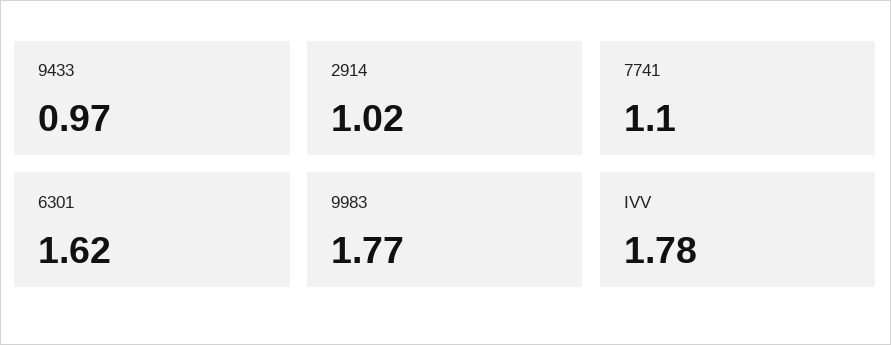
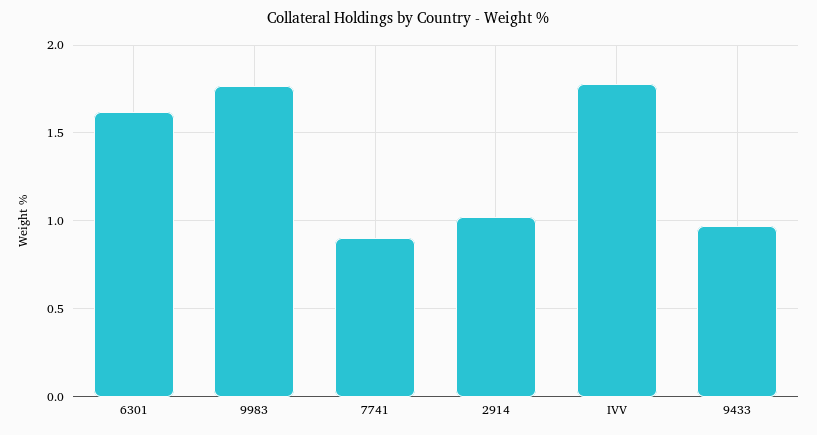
7741: 1.1 -> 0.9

